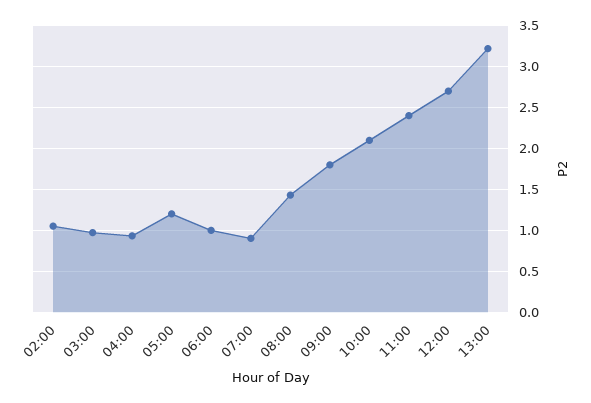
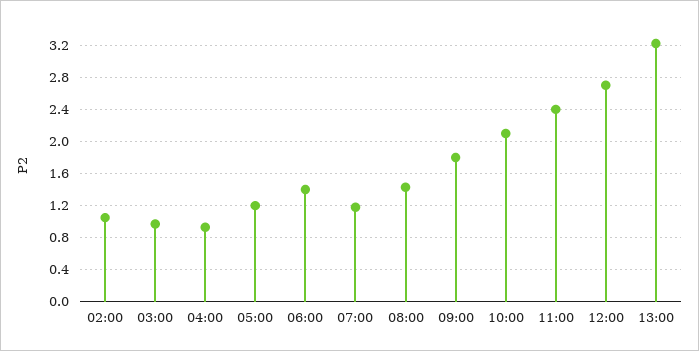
06:00: 1 -> 1.4
07:00: 0.9 -> 1.2

